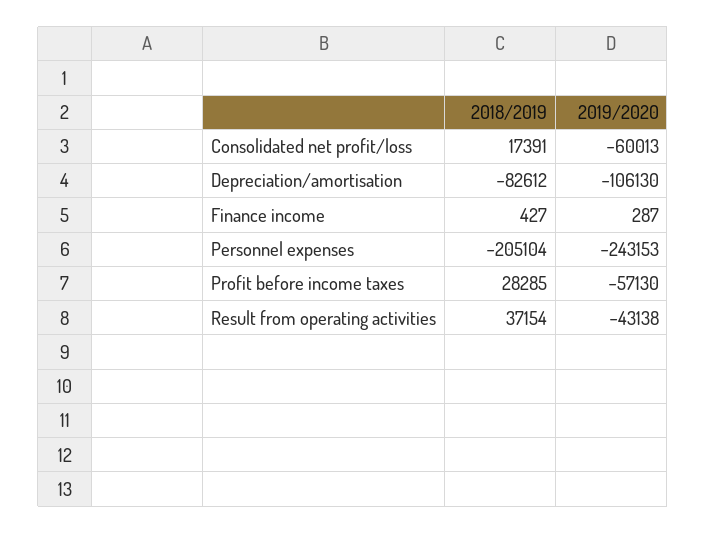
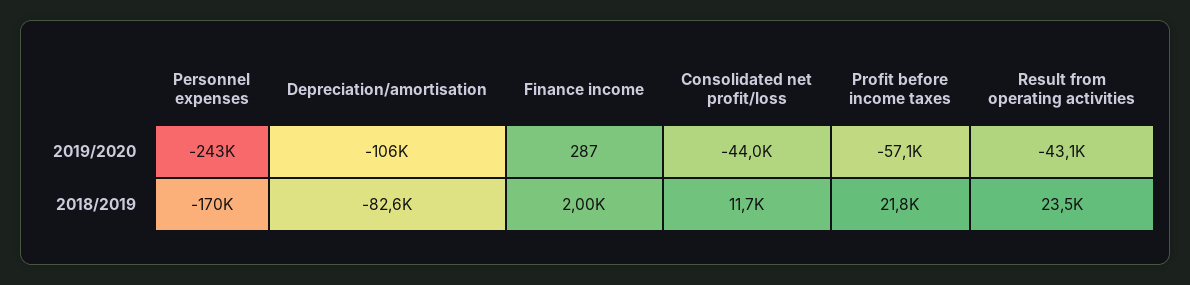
2018/2019, Consolidated net profit/loss: 17391 -> 11700
2019/2020, Consolidated net profit/loss: -60013 -> -44000
2018/2019, Finance income: 427 -> 2000
2018/2019, Personnel expenses: -205104 -> -170000
2018/2019, Profit before income taxes: 28285 -> 21800
2018/2019, Result from operating activities: 37154 -> 23500

